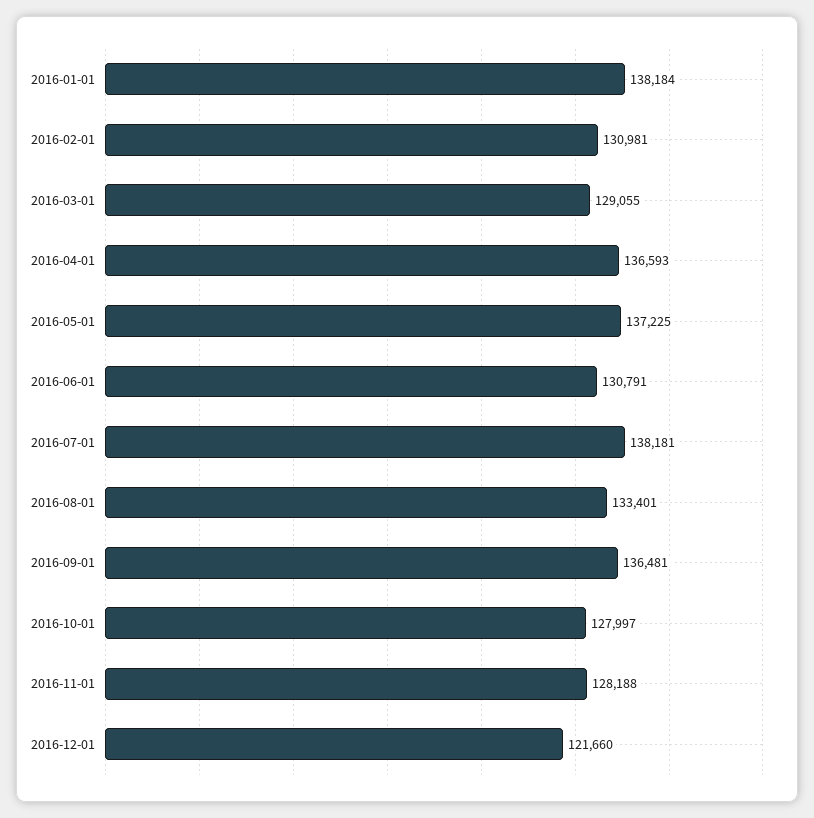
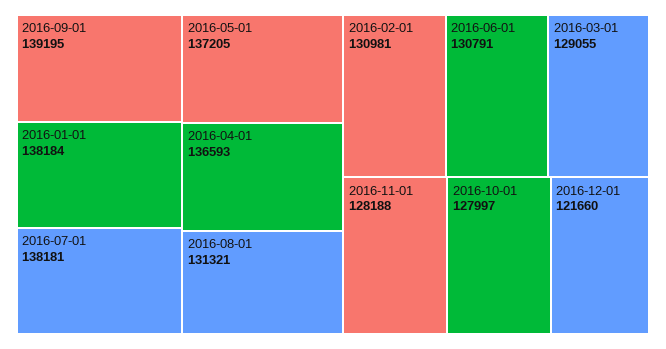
2016-05-01: 137225 -> 137205
2016-08-01: 133401 -> 131321
2016-09-01: 136481 -> 139195

